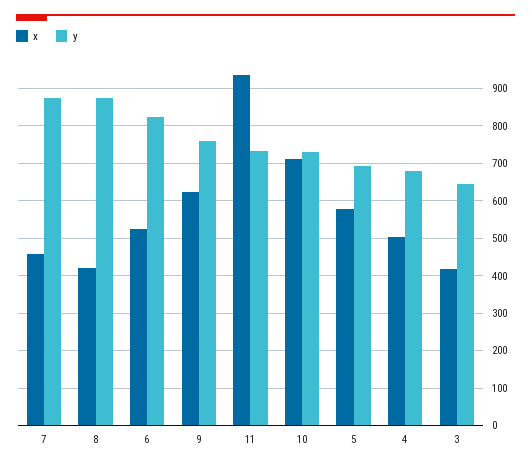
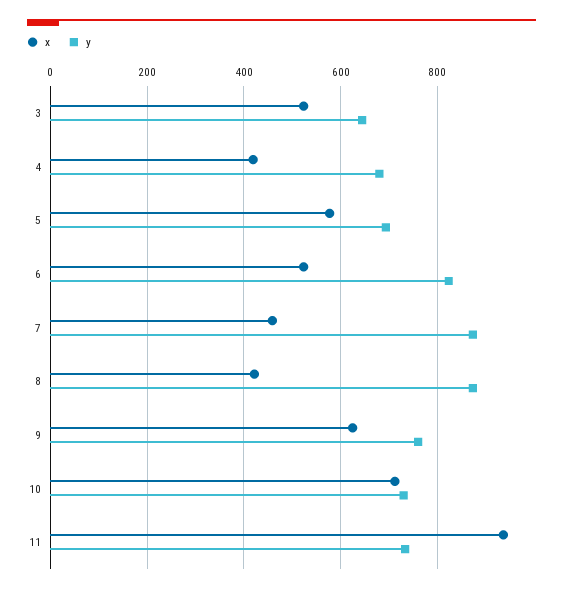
x, 4: 500 -> 420
x, 3: 420 -> 520

